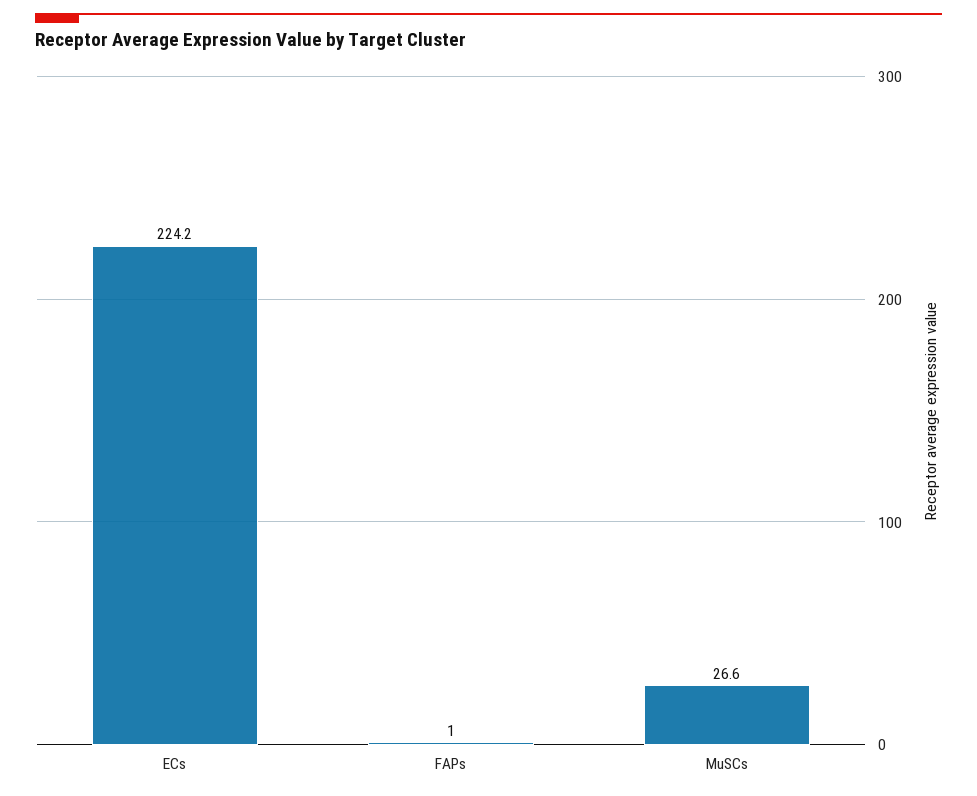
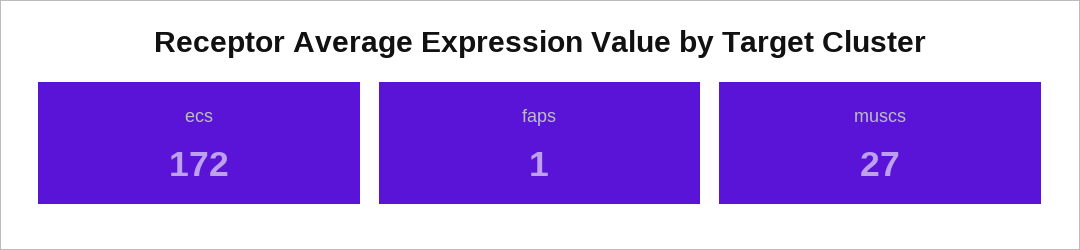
ECs: 224.2 -> 172

